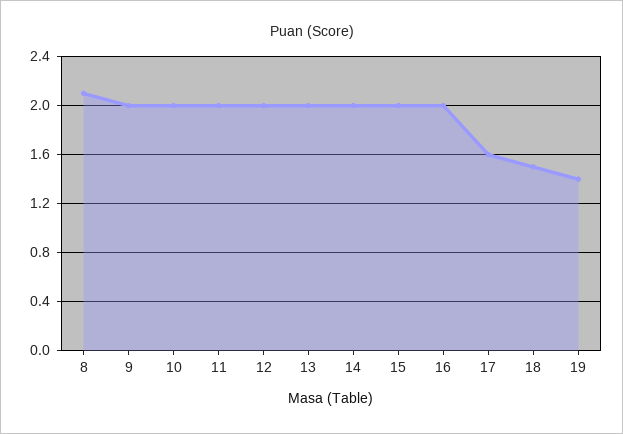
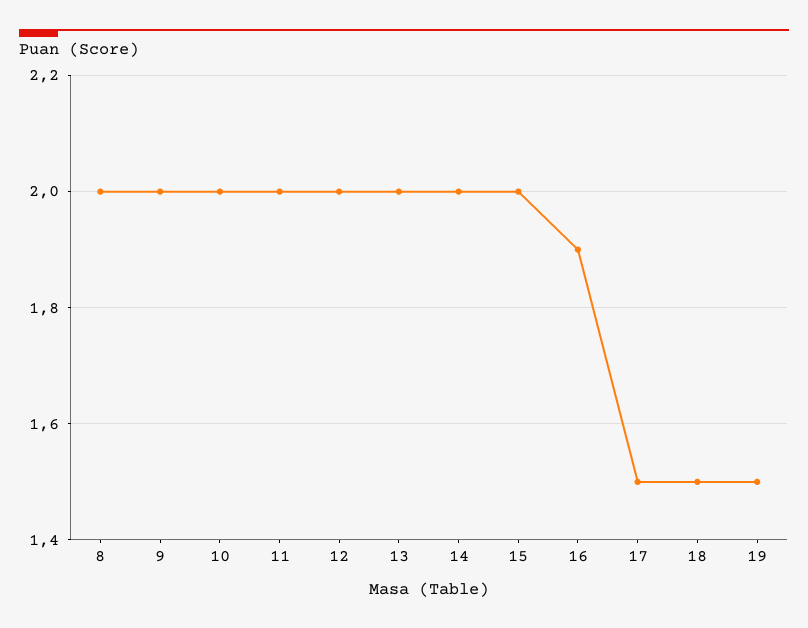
8: 2.1 -> 2
16: 2 -> 1.9
17: 1.6 -> 1.5
19: 1.4 -> 1.5

